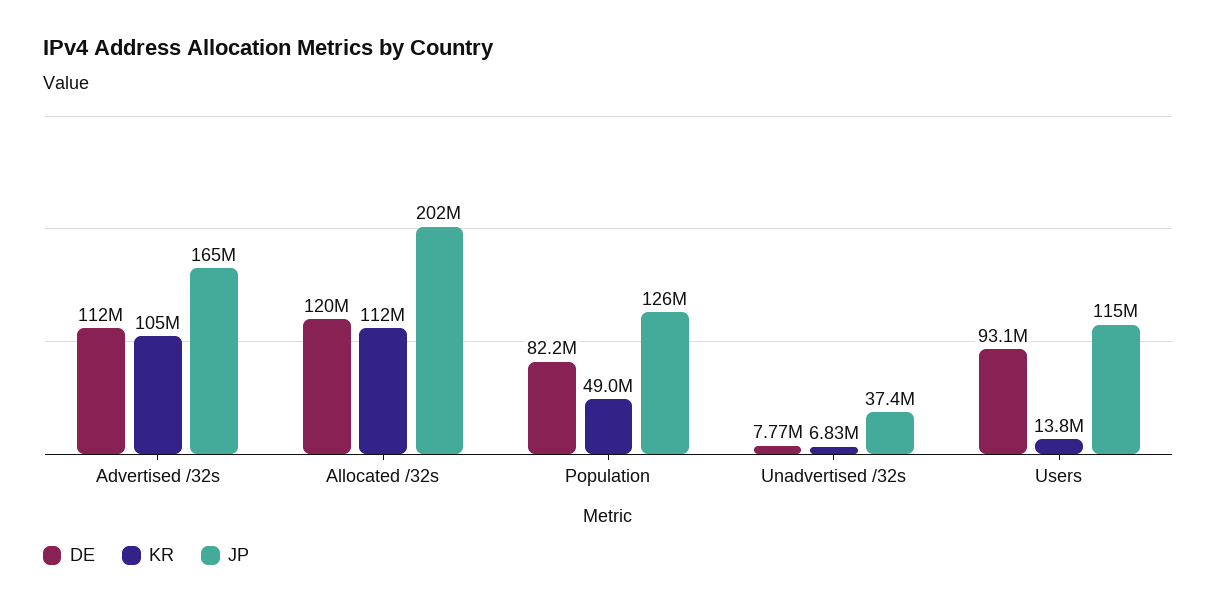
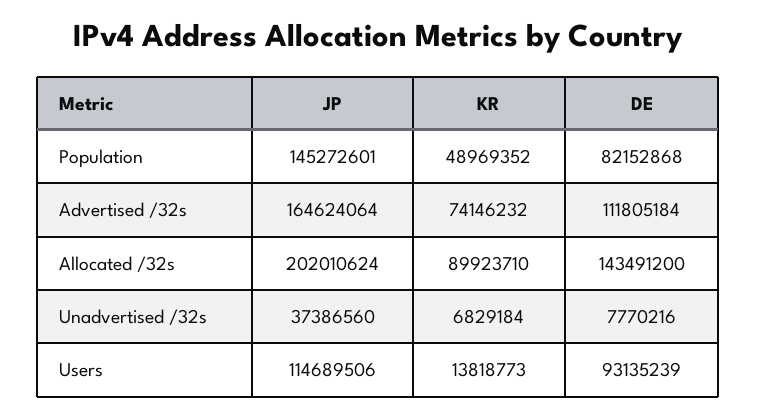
KR, Advertised /32s: 105000000 -> 74146232
DE, Allocated /32s: 120000000 -> 143491200
KR, Allocated /32s: 112000000 -> 89923710
JP, Population: 126000000 -> 145272601

